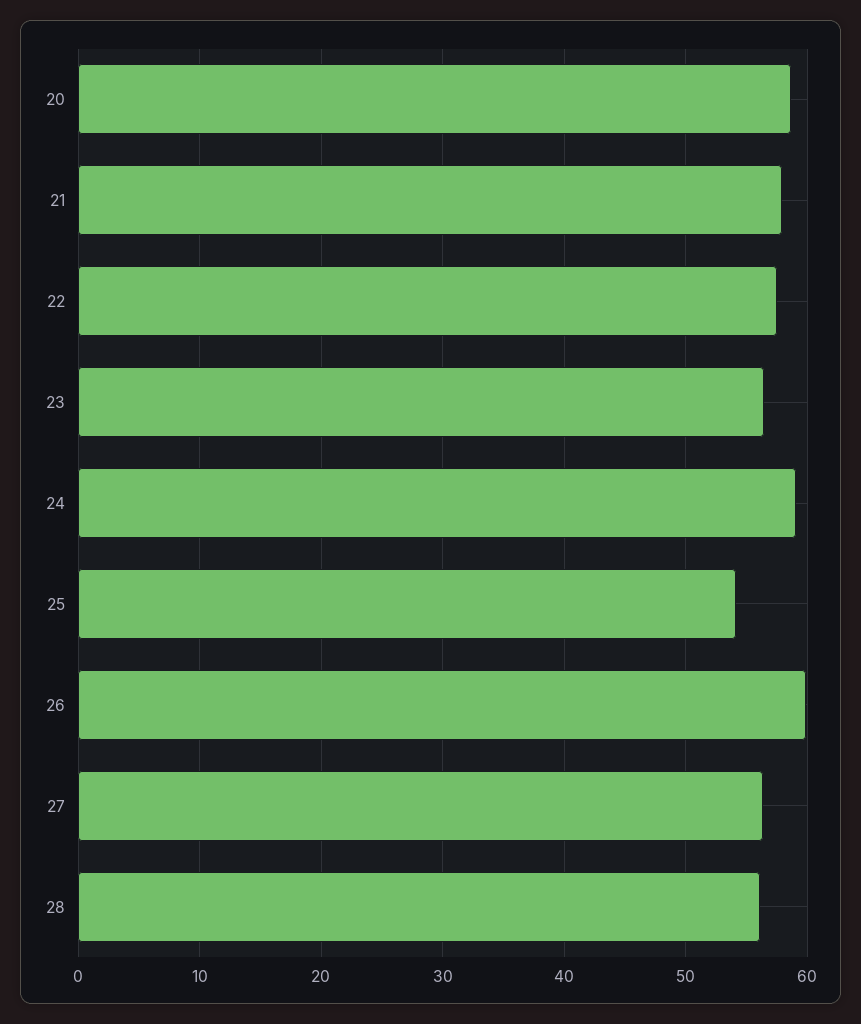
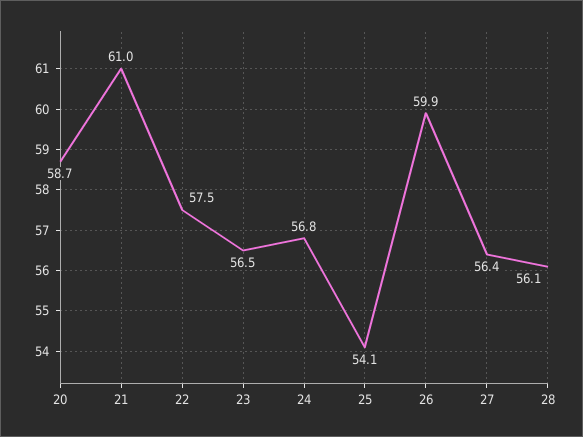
21: 58 -> 61
24: 59 -> 56.8

